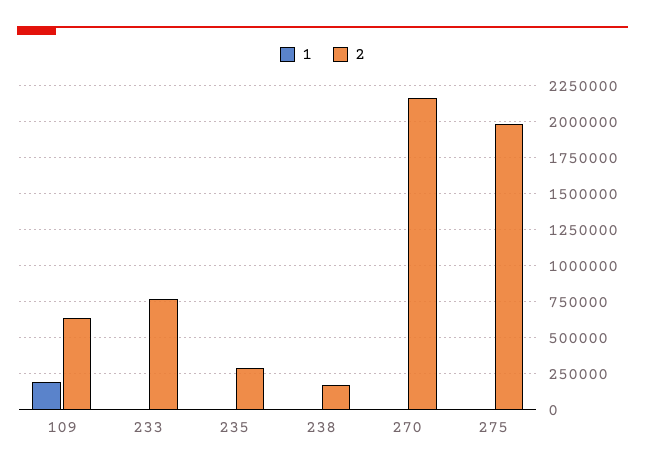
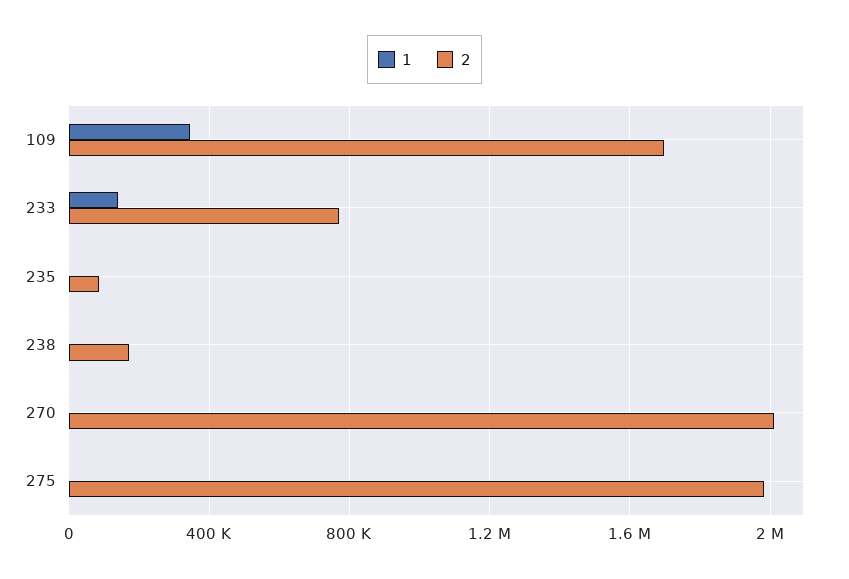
1, 109: 200000 -> 350000
2, 109: 650000 -> 1700000
1, 233: 0 -> 150000
2, 235: 300000 -> 100000
2, 270: 2150000 -> 2000000

